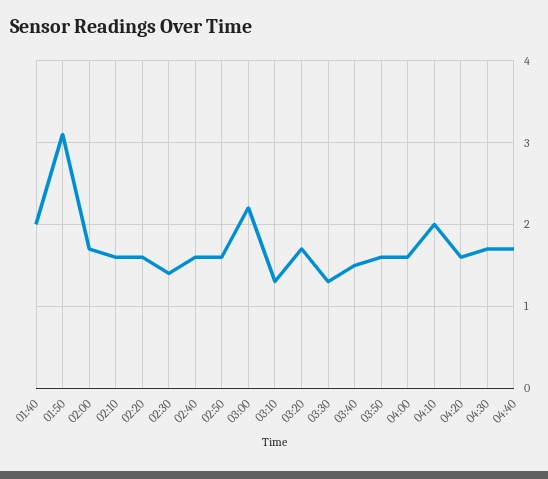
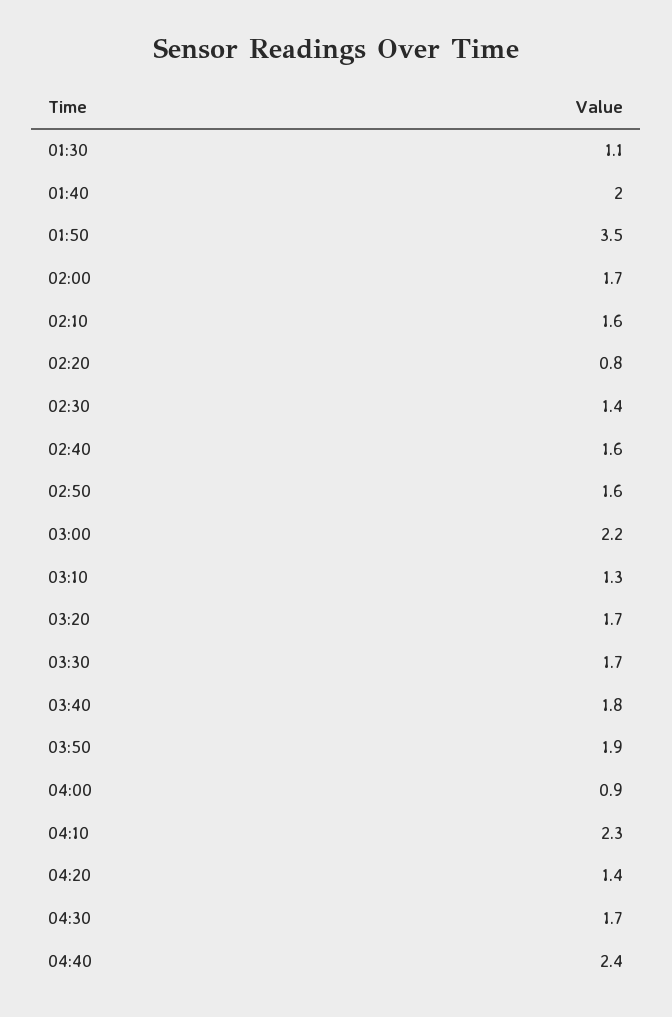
01:50: 3.1 -> 3.5
02:20: 1.6 -> 0.8
03:30: 1.3 -> 1.7
03:40: 1.5 -> 1.8
03:50: 1.6 -> 1.9
04:00: 1.6 -> 0.9
04:10: 2 -> 2.3
04:20: 1.6 -> 1.4
04:40: 1.7 -> 2.4
01:30: none -> 1.1

